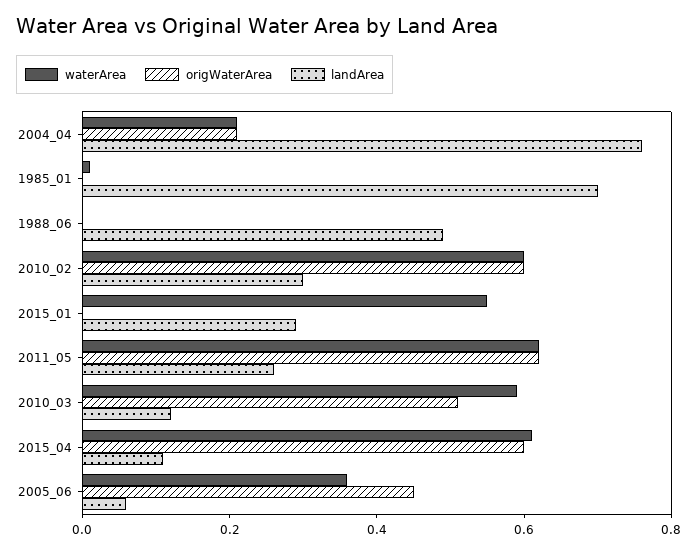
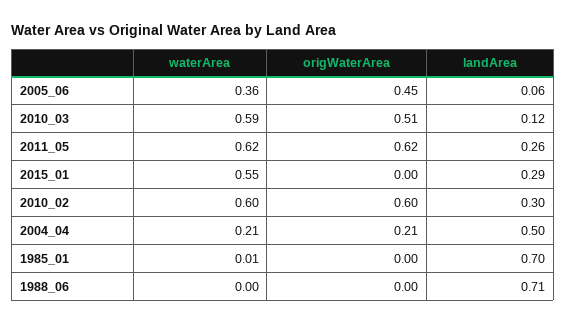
landArea, 2004_04: 0.75 -> 0.5
landArea, 1988_06: 0.5 -> 0.71
waterArea, 2015_04: 0.6 -> none
origWaterArea, 2015_04: 0.6 -> none
landArea, 2015_04: 0.1 -> none

